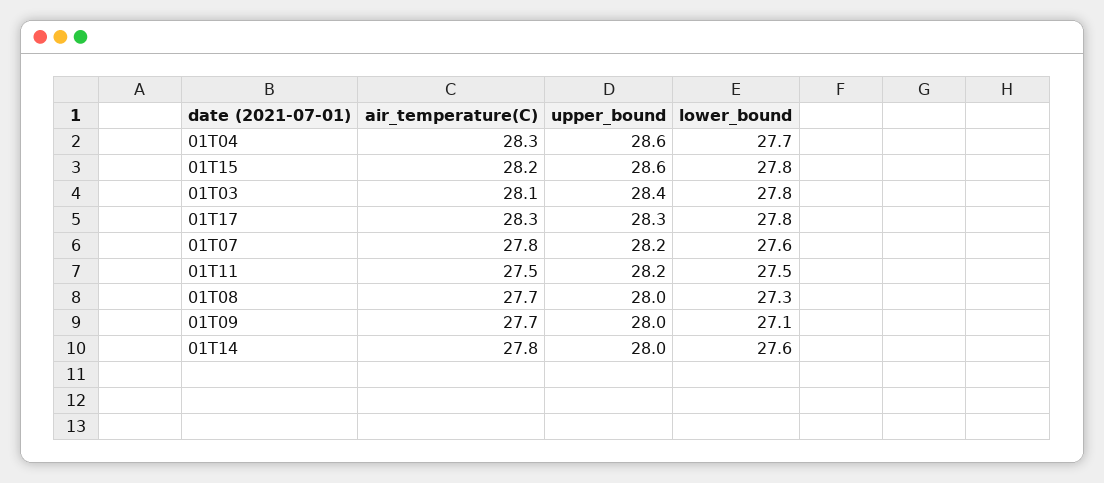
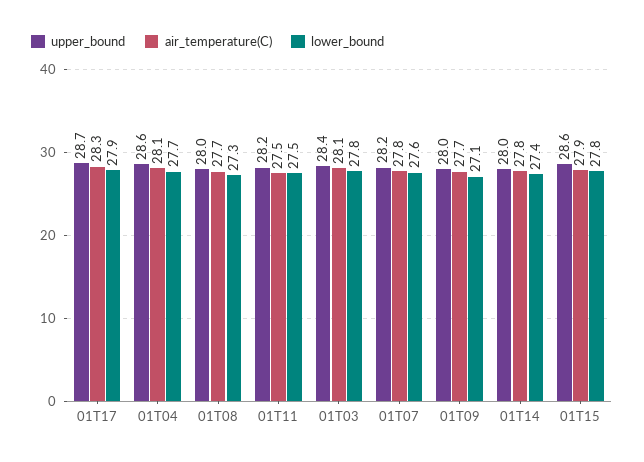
air_temperature(C), 01T04: 28.3 -> 28.1
air_temperature(C), 01T15: 28.2 -> 27.9
upper_bound, 01T17: 28.3 -> 28.7
lower_bound, 01T17: 27.8 -> 27.9
lower_bound, 01T14: 27.6 -> 27.4

